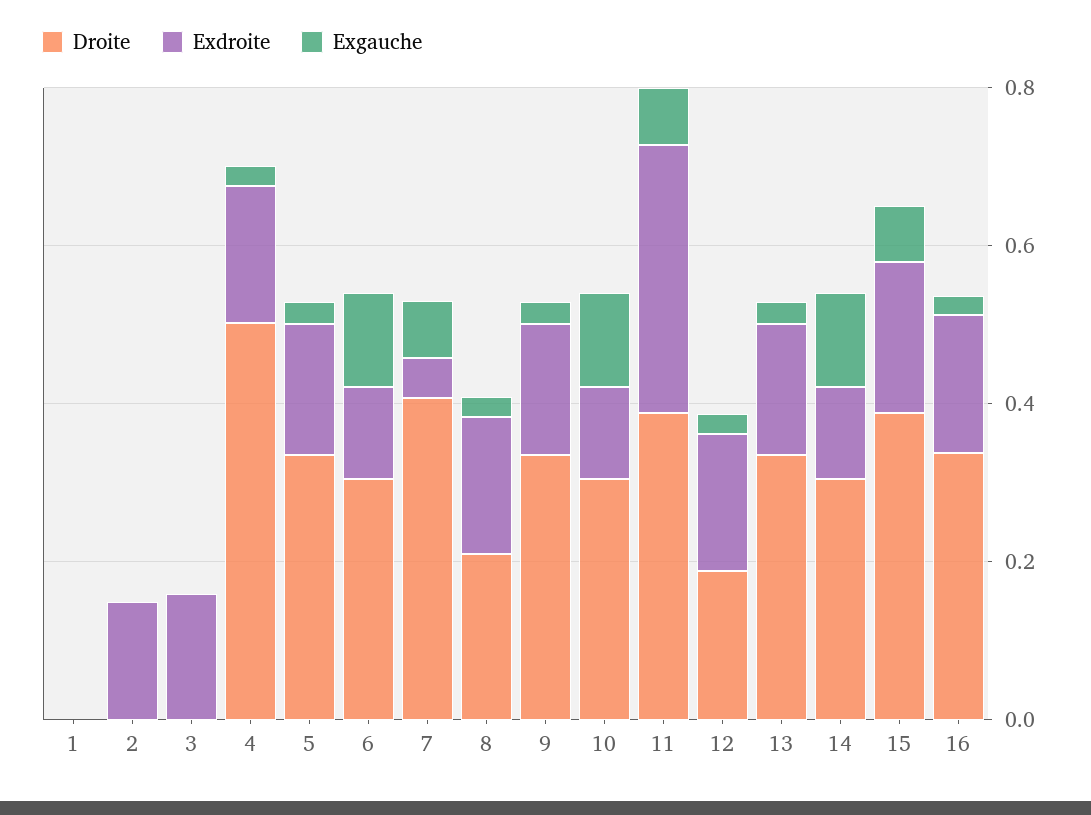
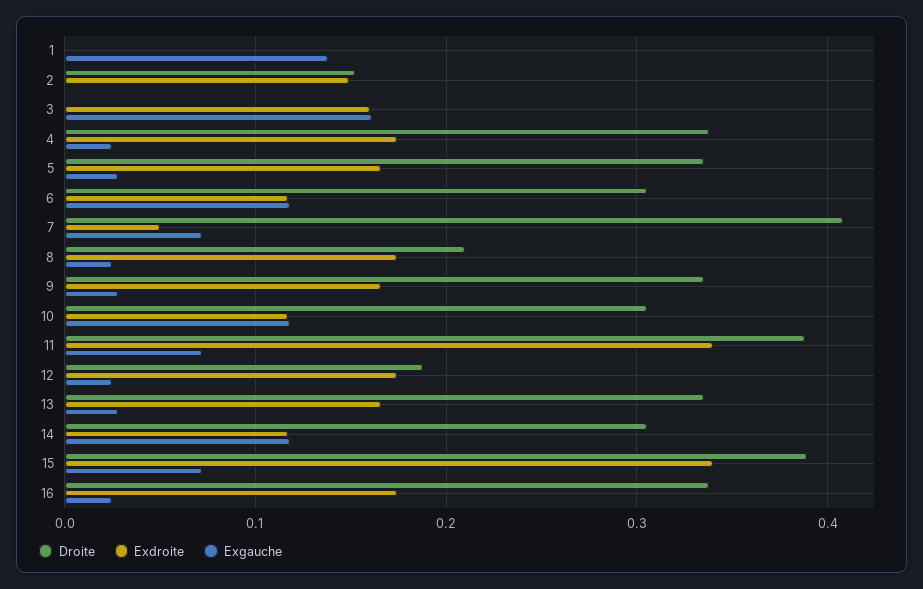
Exgauche, 1: 0 -> 0.14
Droite, 2: 0 -> 0.15
Exgauche, 3: 0 -> 0.16
Droite, 4: 0.5 -> 0.34
Exdroite, 15: 0.2 -> 0.34

